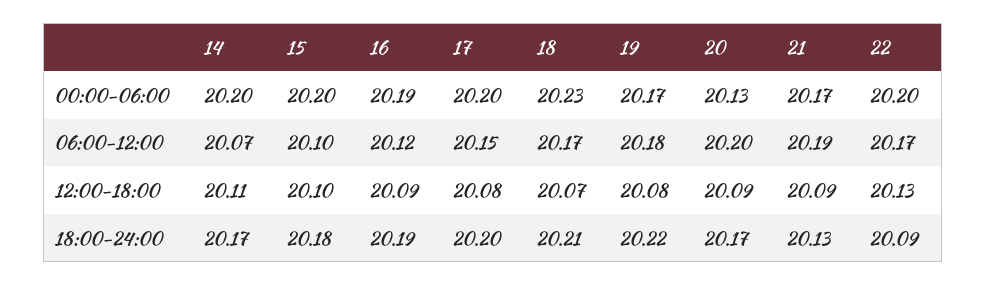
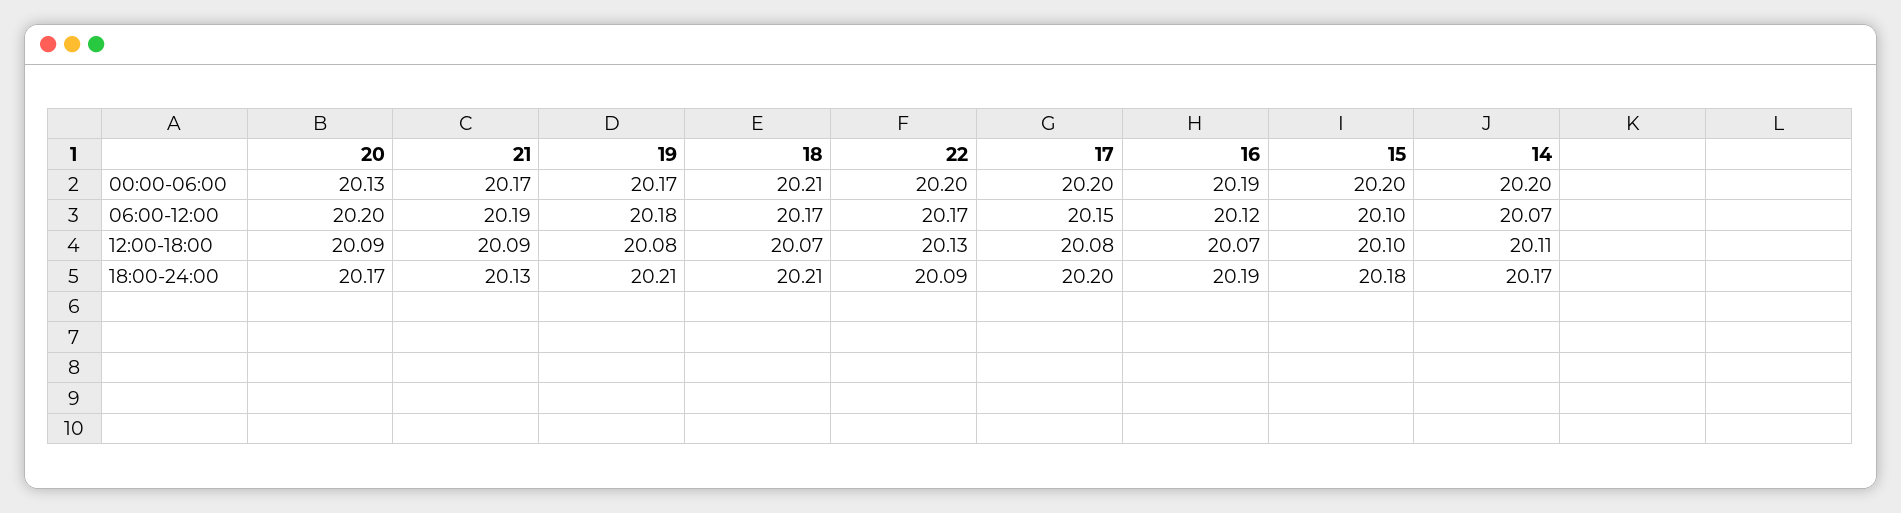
18, 00:00-06:00: 20.23 -> 20.21
16, 12:00-18:00: 20.09 -> 20.07
19, 18:00-24:00: 20.22 -> 20.21

